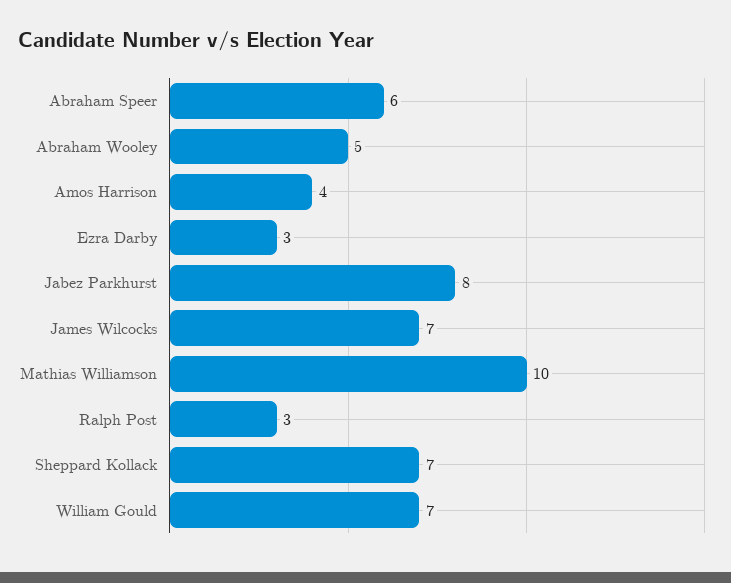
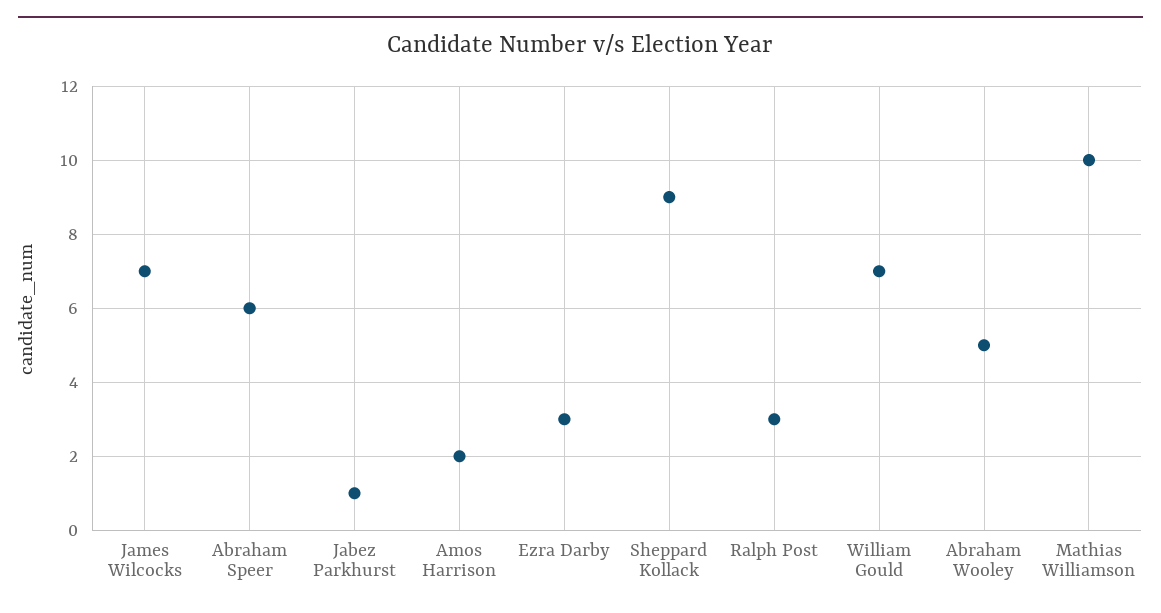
Amos Harrison: 4 -> 2
Jabez Parkhurst: 8 -> 1
Sheppard Kollack: 7 -> 9

